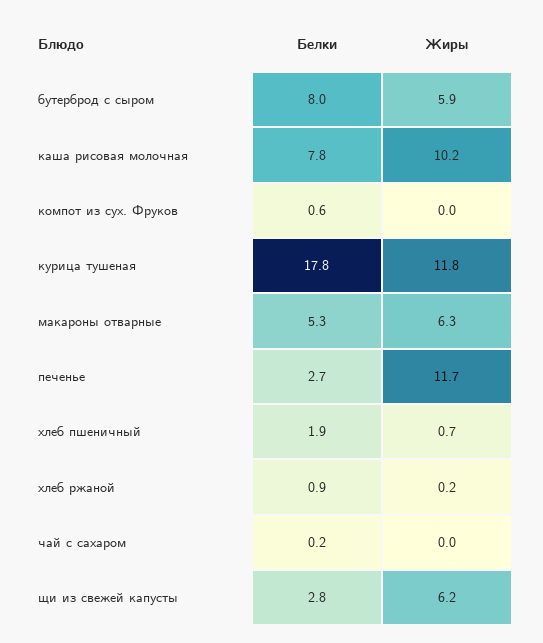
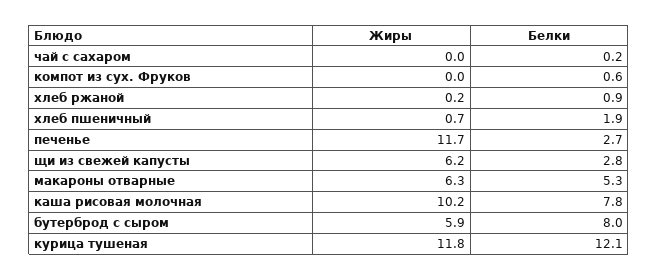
Белки, курица тушеная: 17.8 -> 12.1

